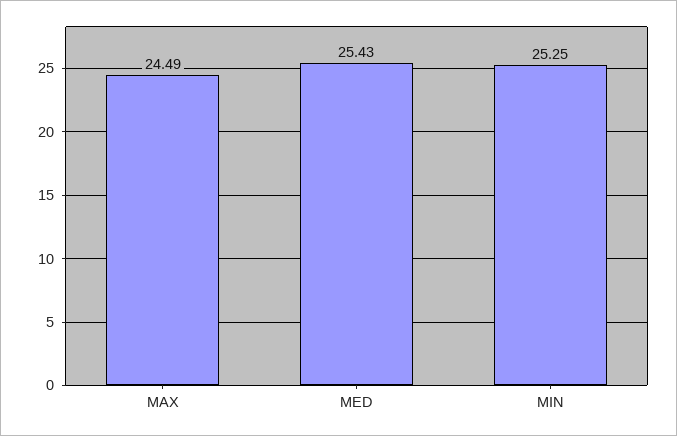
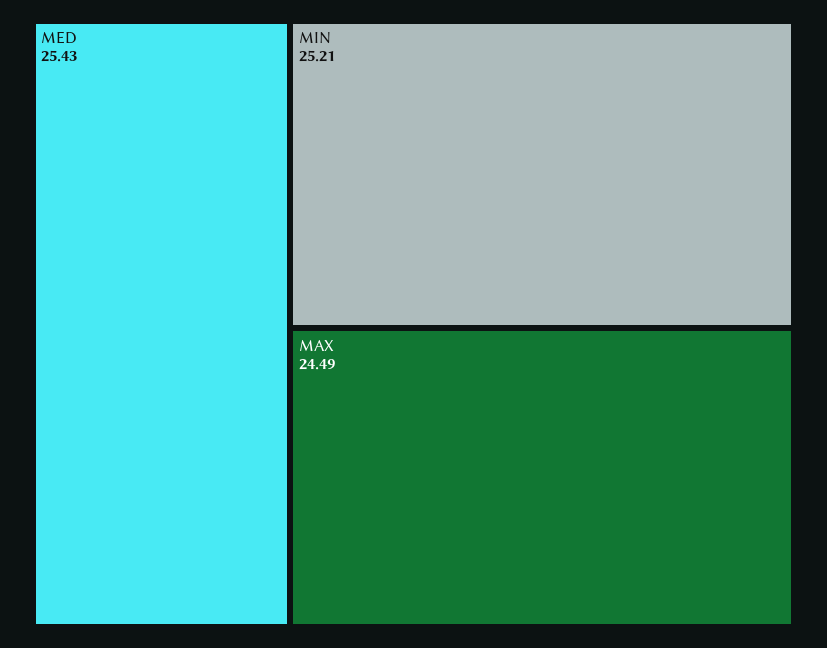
MIN: 25.25 -> 25.21

